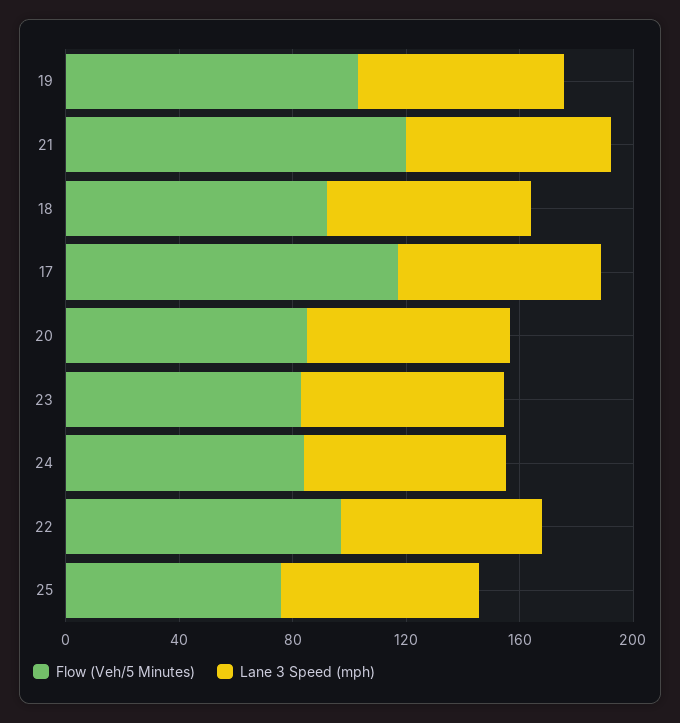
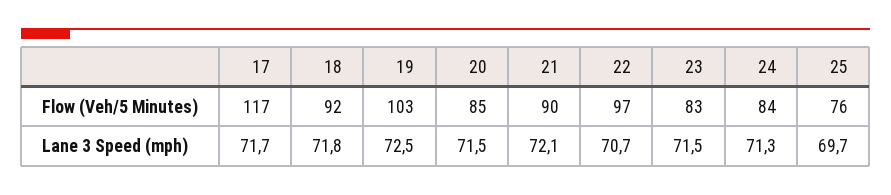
Flow (Veh/5 Minutes), 21: 120 -> 90

